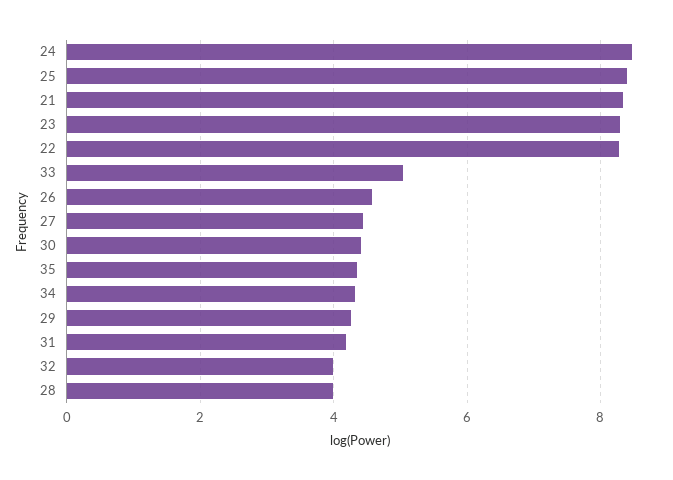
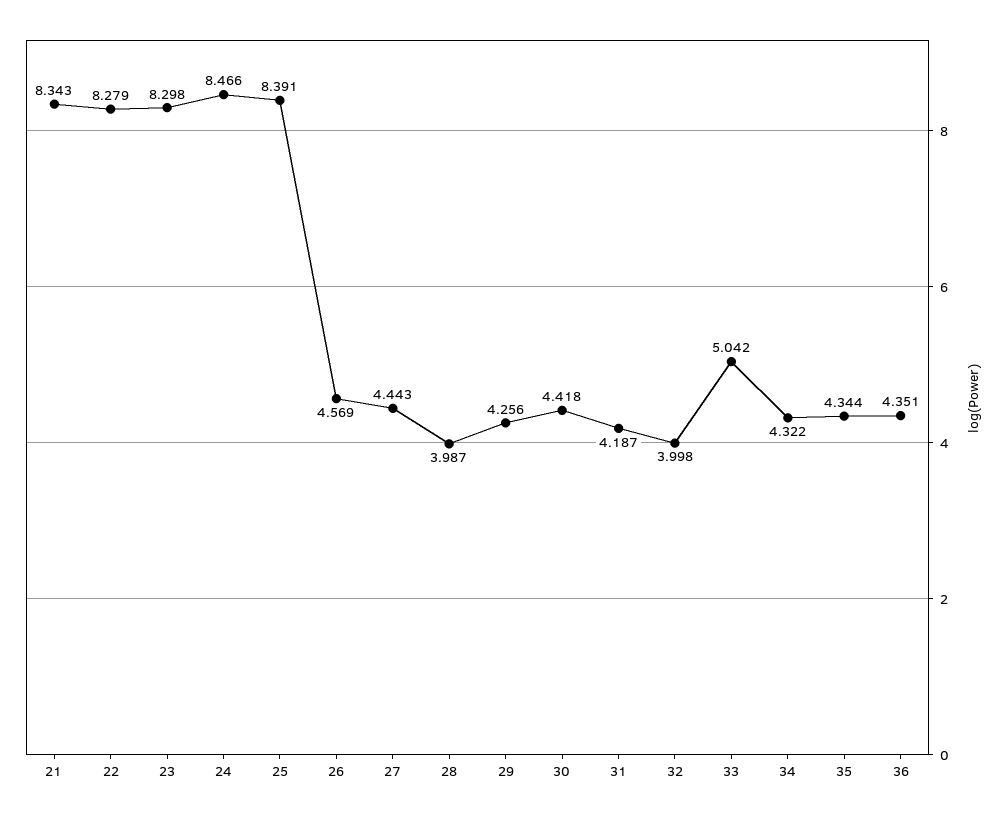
36: none -> 4.351

